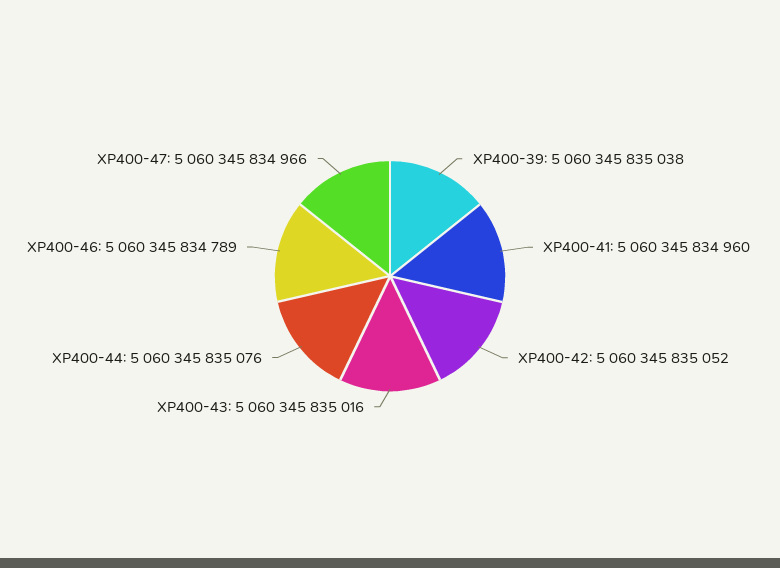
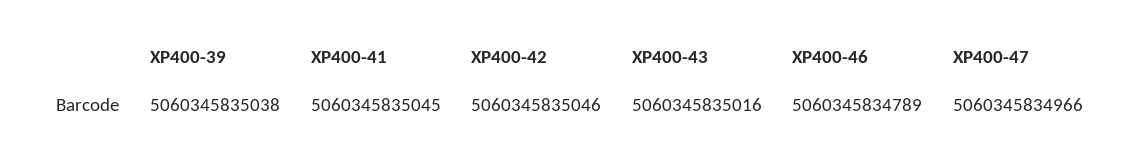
XP400-41: 5060345834960 -> 5060345835045
XP400-42: 5060345835052 -> 5060345835046
XP400-44: 5060345835076 -> none

